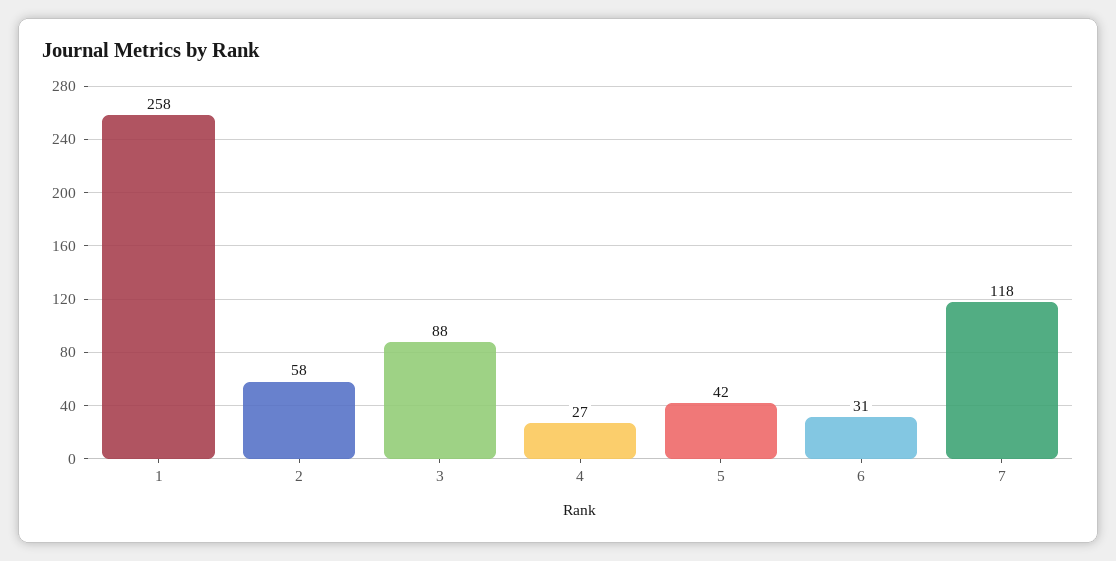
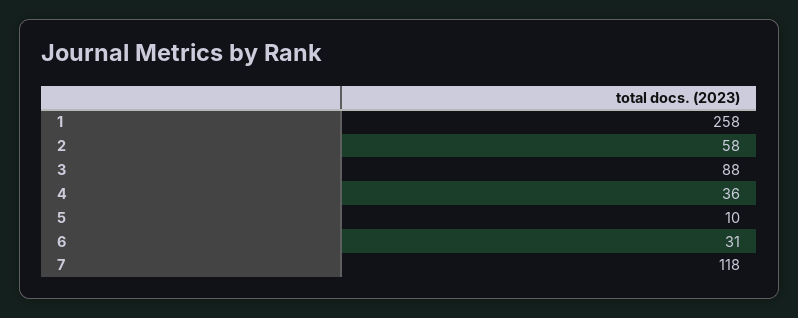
4: 27 -> 36
5: 42 -> 10

